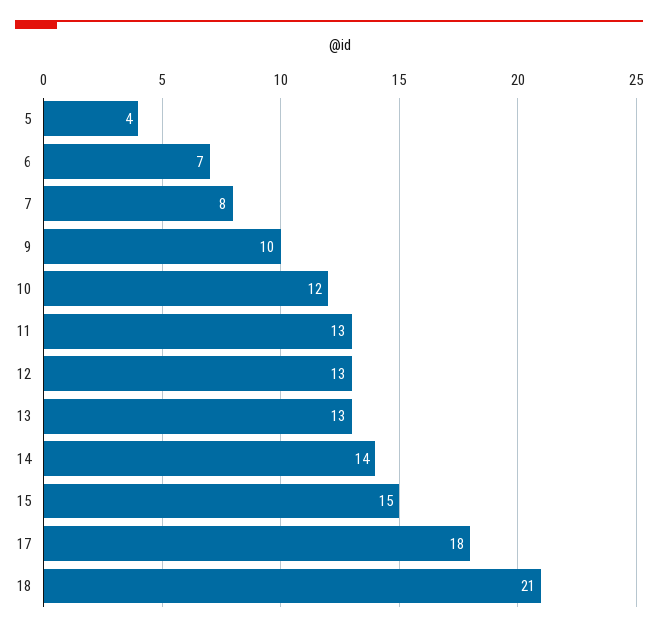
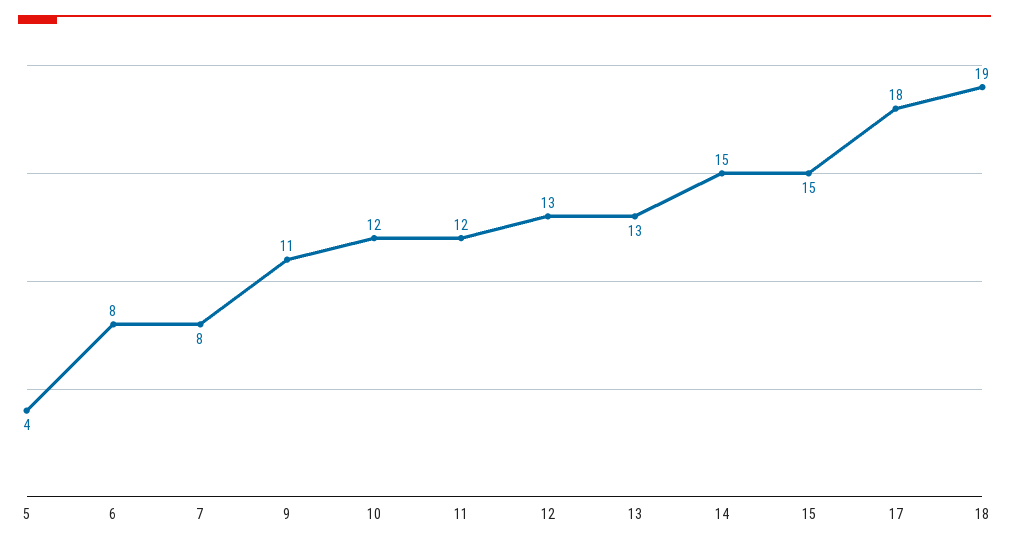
6: 7 -> 8
9: 10 -> 11
11: 13 -> 12
14: 14 -> 15
18: 21 -> 19

